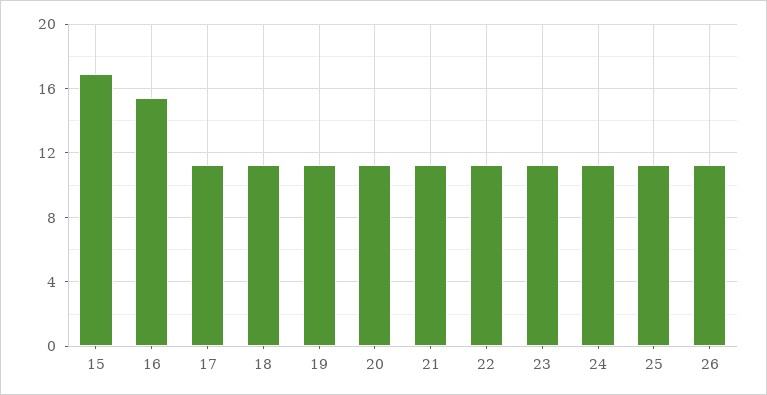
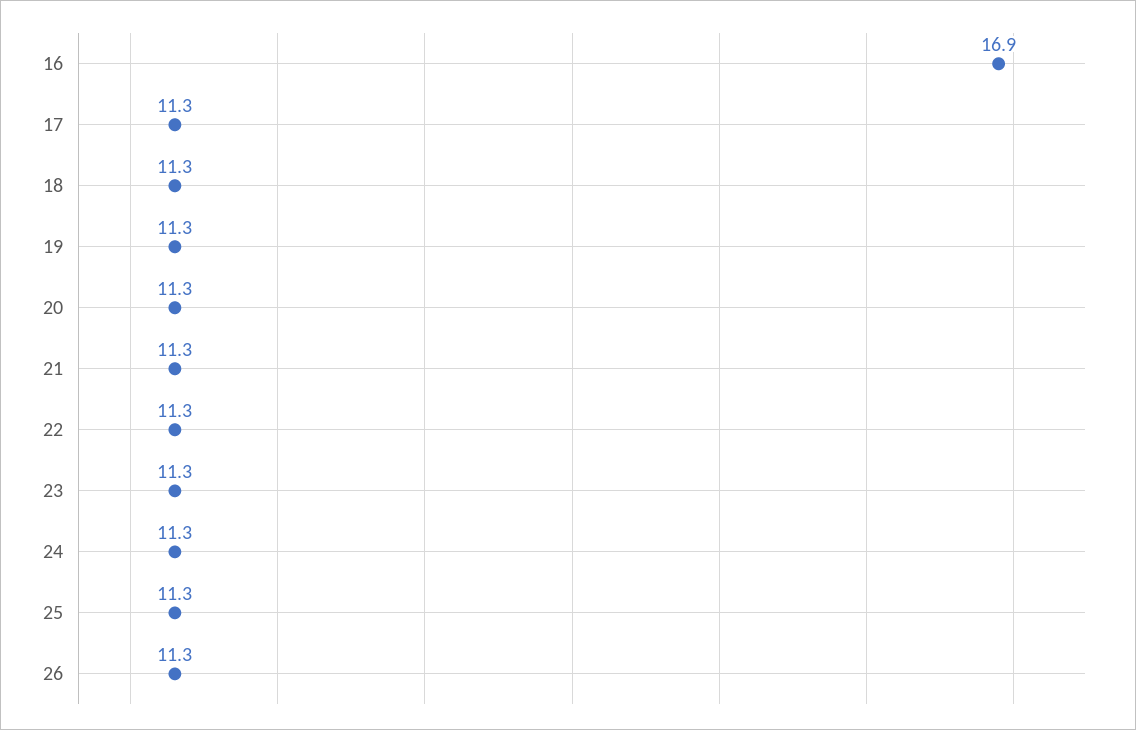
15: 17 -> none
16: 15.5 -> 16.9

